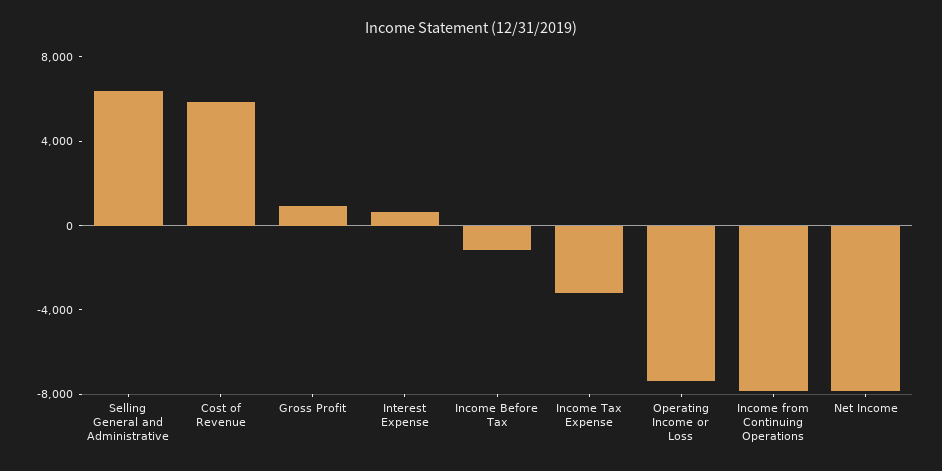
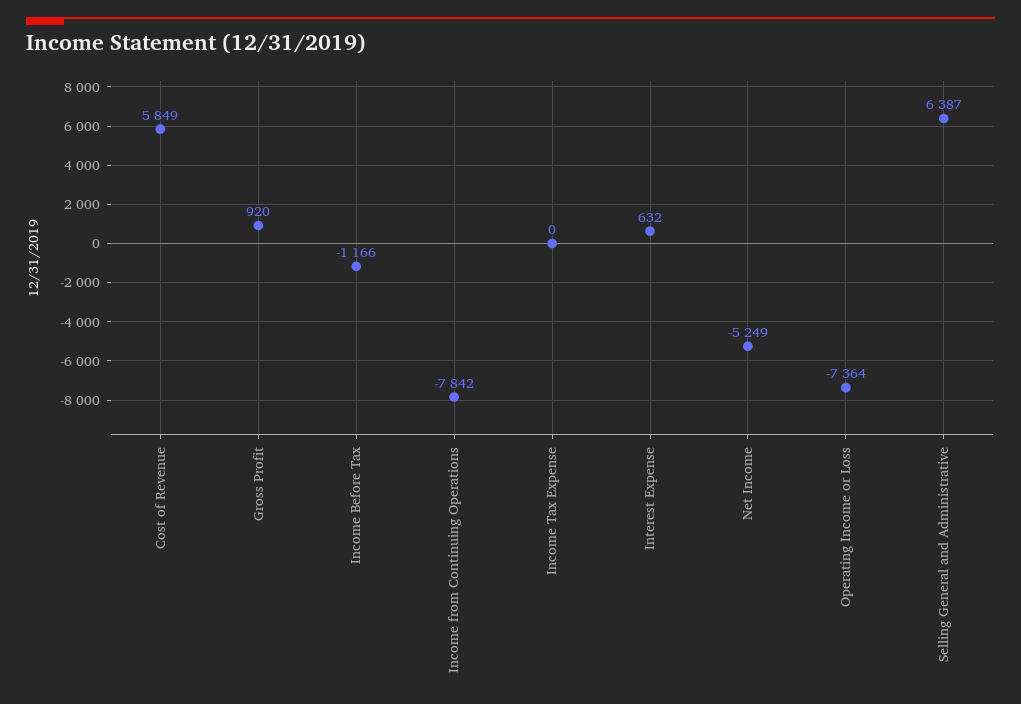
Income Tax Expense: -3000 -> 0
Net Income: -8000 -> -5249

